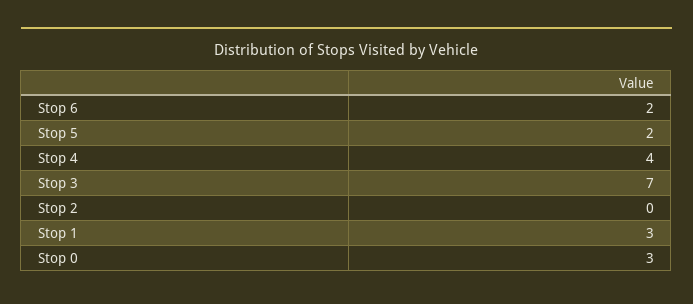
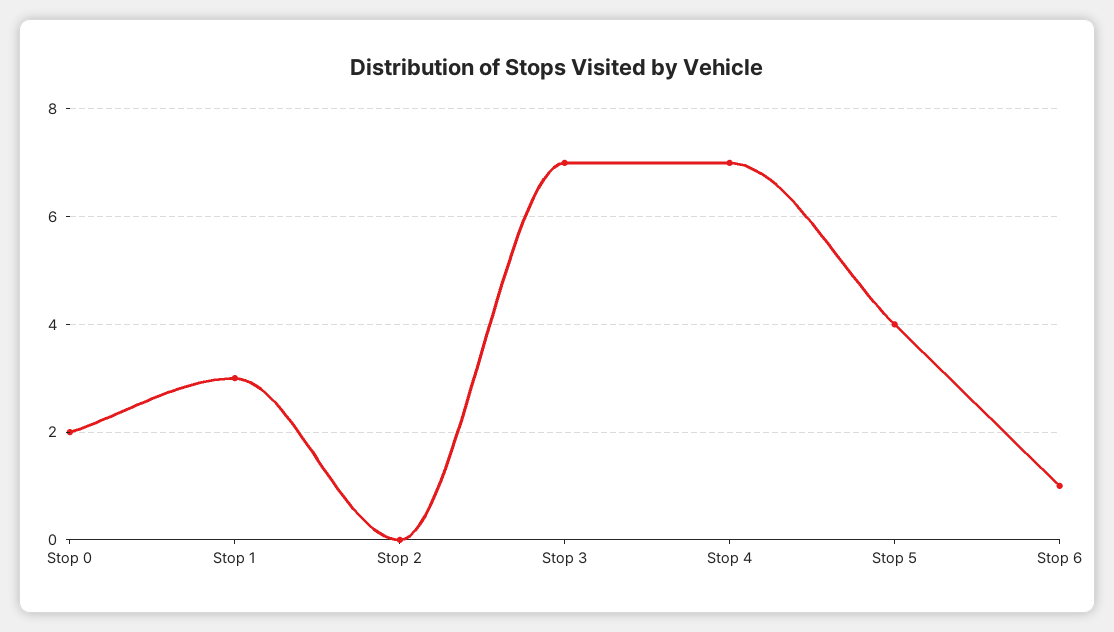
Stop 6: 2 -> 1
Stop 5: 2 -> 4
Stop 4: 4 -> 7
Stop 0: 3 -> 2

